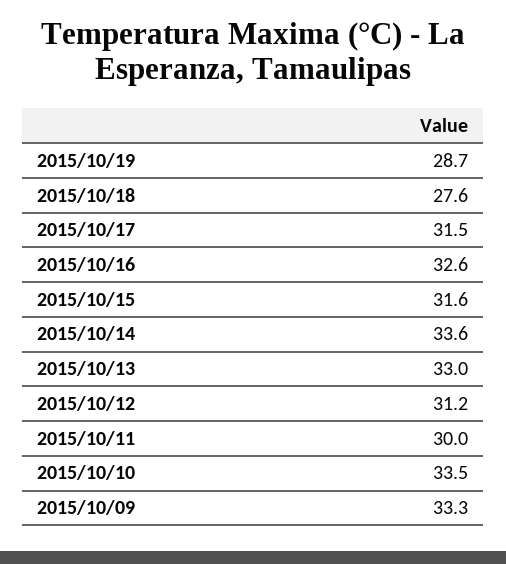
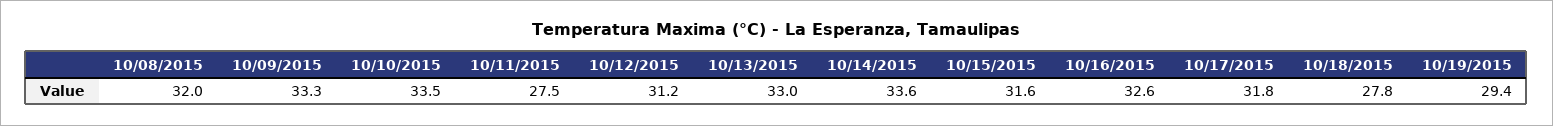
2015/10/19: 28.7 -> 29.4
2015/10/18: 27.6 -> 27.8
2015/10/17: 31.5 -> 31.8
2015/10/11: 30 -> 27.5
10/08/2015: none -> 32

